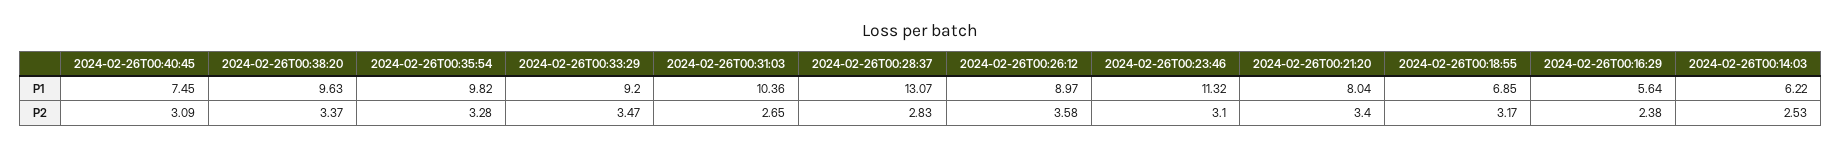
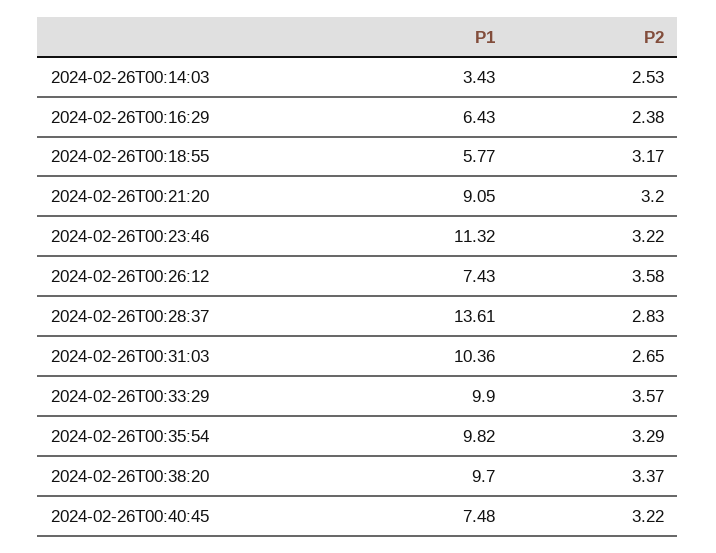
2024-02-26T00:40:45, P1: 7.45 -> 7.48
2024-02-26T00:38:20, P1: 9.63 -> 9.7
2024-02-26T00:33:29, P1: 9.2 -> 9.9
2024-02-26T00:28:37, P1: 13.07 -> 13.61
2024-02-26T00:26:12, P1: 8.97 -> 7.43
2024-02-26T00:21:20, P1: 8.04 -> 9.05
2024-02-26T00:18:55, P1: 6.85 -> 5.77
2024-02-26T00:16:29, P1: 5.64 -> 6.43
2024-02-26T00:14:03, P1: 6.22 -> 3.43
2024-02-26T00:40:45, P2: 3.09 -> 3.22
2024-02-26T00:35:54, P2: 3.28 -> 3.29
2024-02-26T00:33:29, P2: 3.47 -> 3.57
2024-02-26T00:23:46, P2: 3.1 -> 3.22
2024-02-26T00:21:20, P2: 3.4 -> 3.2

